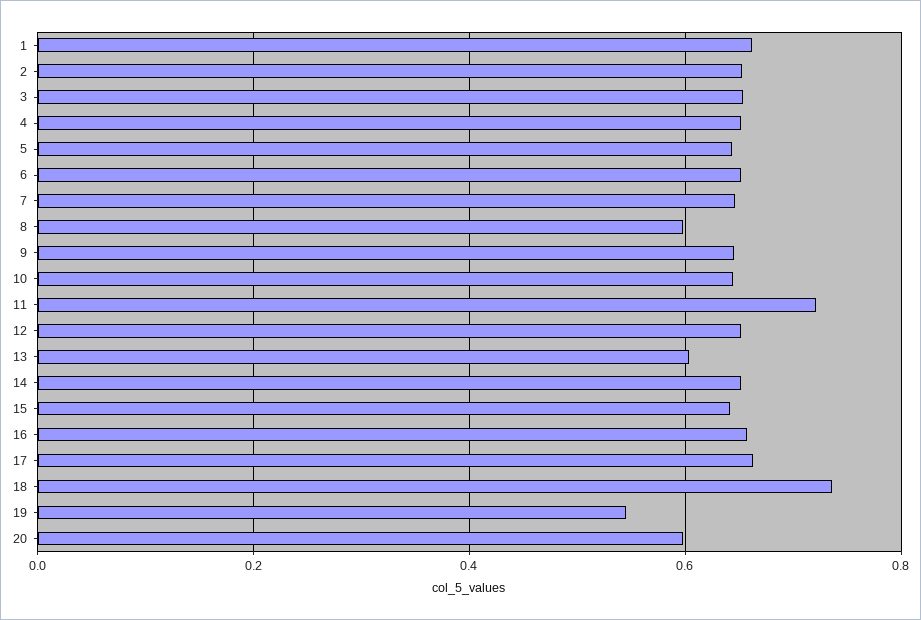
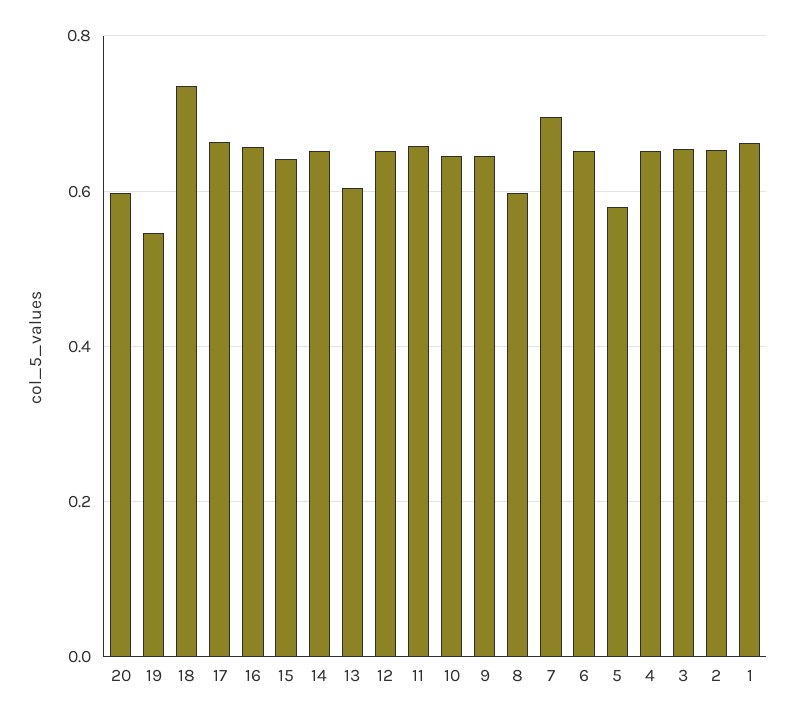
5: 0.64 -> 0.58
7: 0.64 -> 0.7
11: 0.72 -> 0.66

